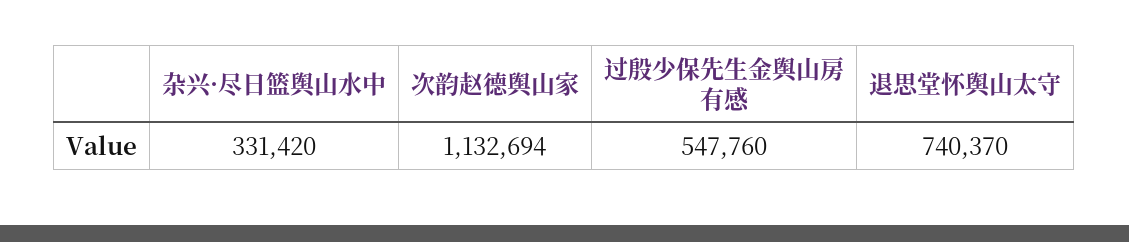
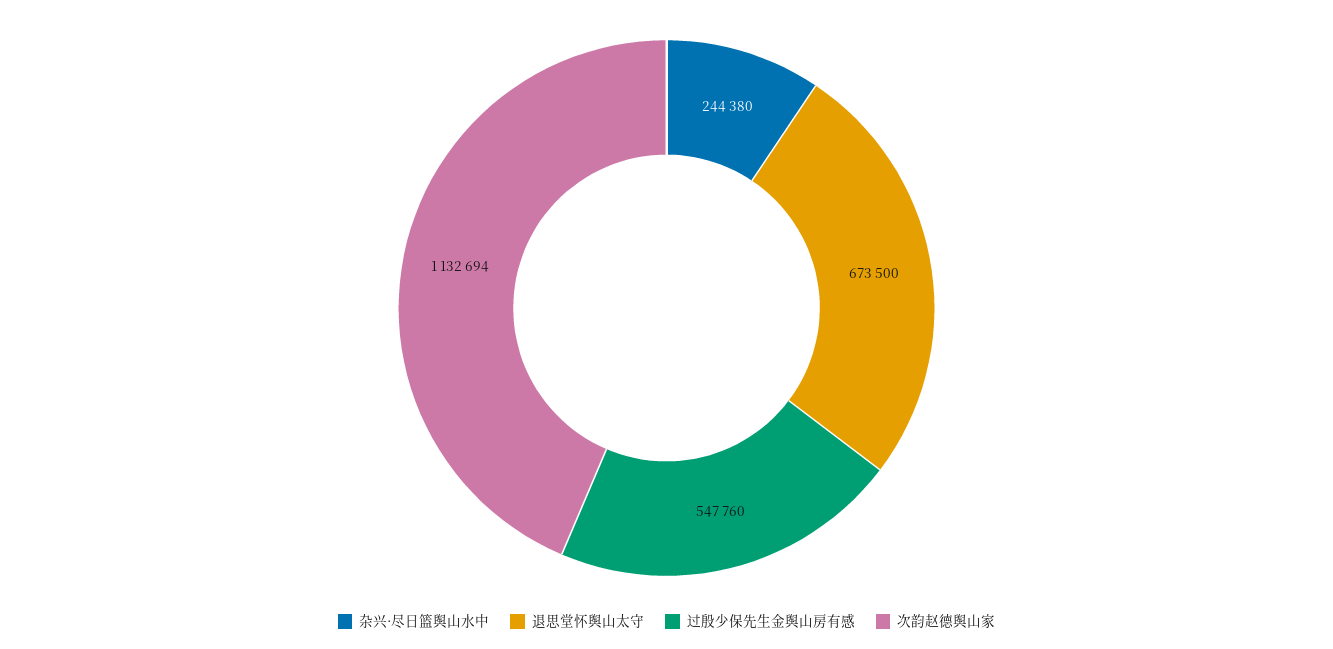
杂兴·尽日篮舆山水中: 331420 -> 244380
退思堂怀舆山太守: 740370 -> 673500

